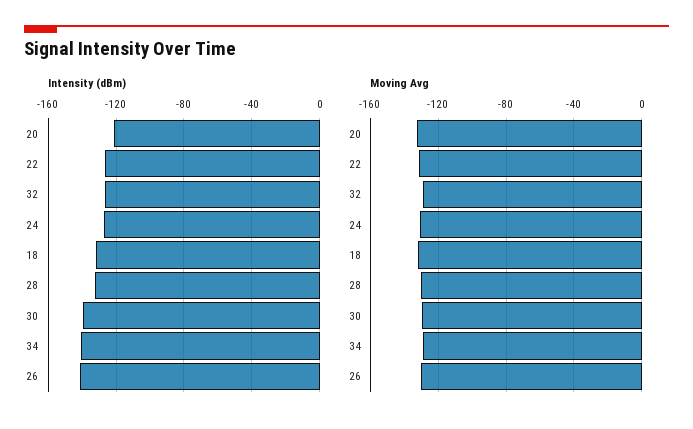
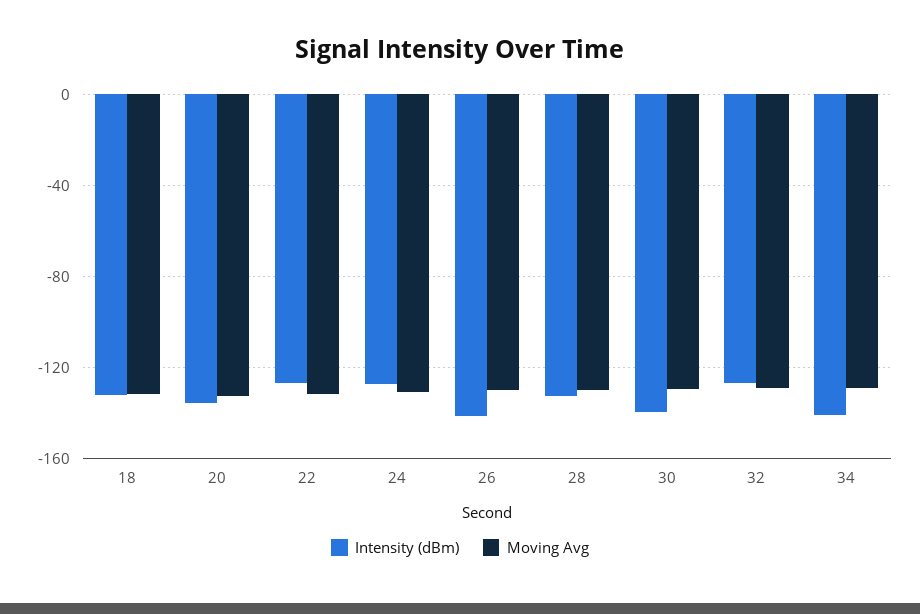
Intensity (dBm), 20: -120 -> -135

